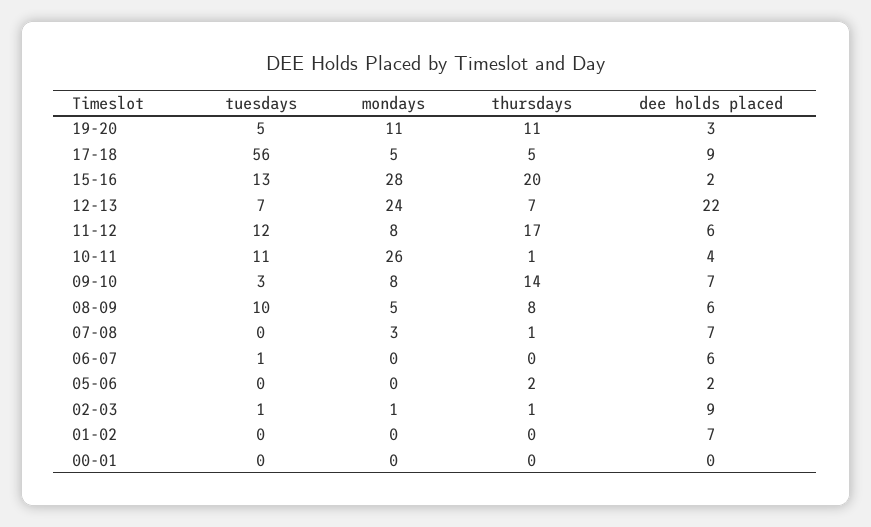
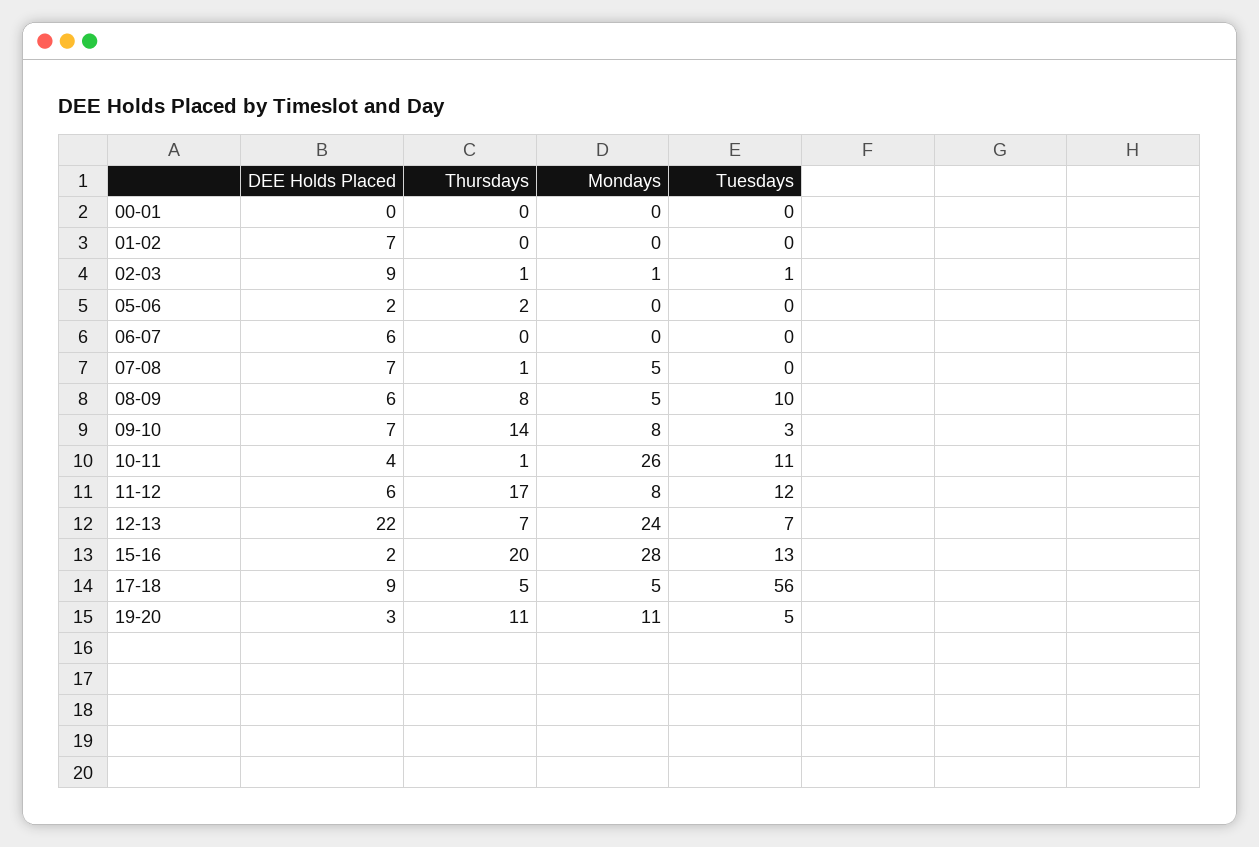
mondays, 07-08: 3 -> 5
tuesdays, 06-07: 1 -> 0

